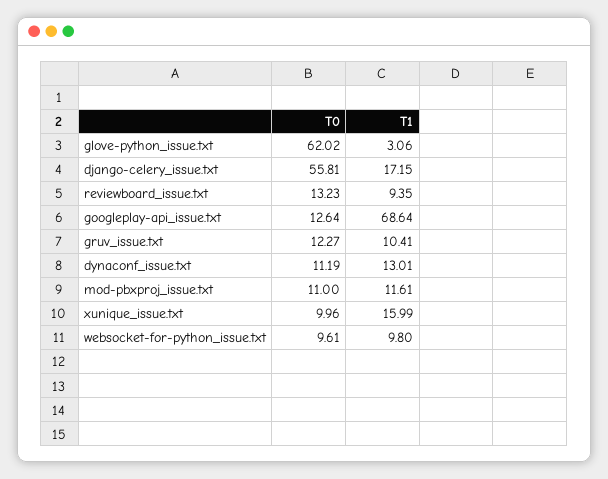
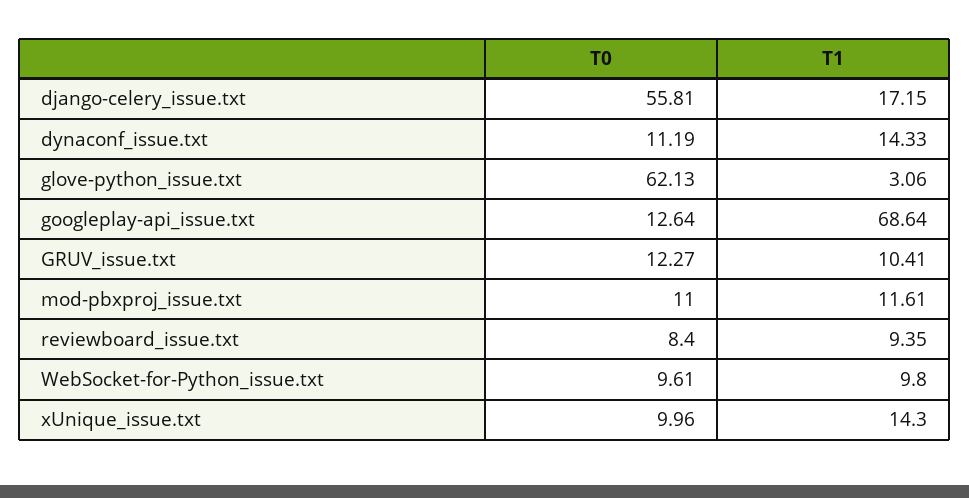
T0, glove-python_issue.txt: 62.02 -> 62.13
T0, reviewboard_issue.txt: 13.23 -> 8.4
T1, dynaconf_issue.txt: 13.01 -> 14.33
T1, xunique_issue.txt: 15.99 -> 14.3

